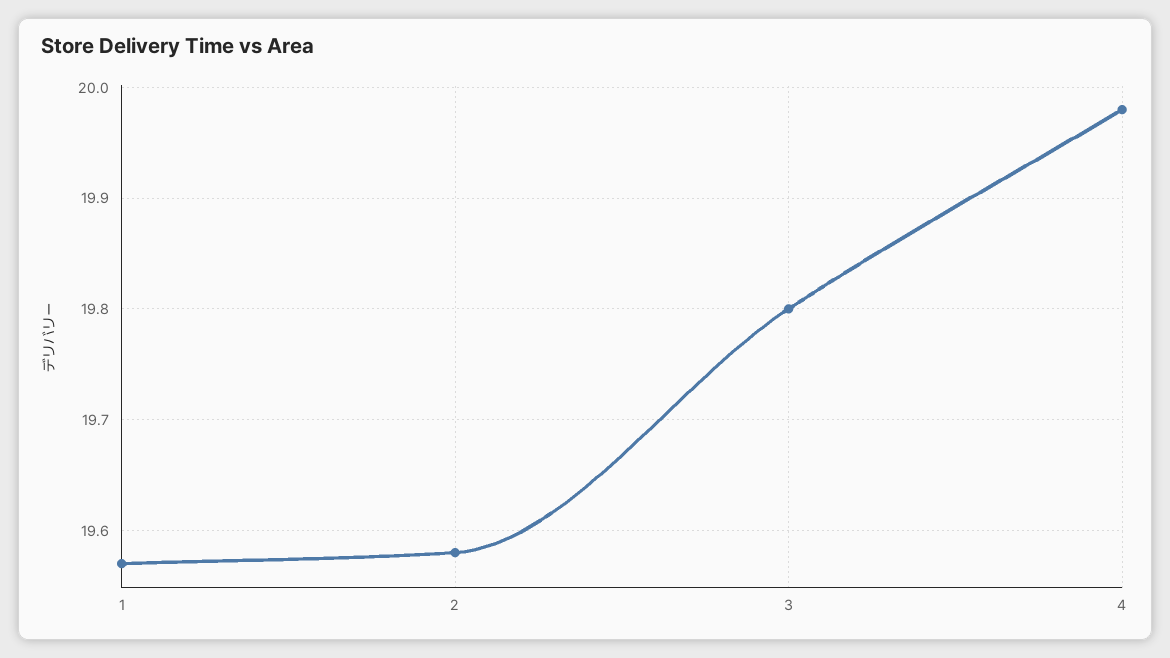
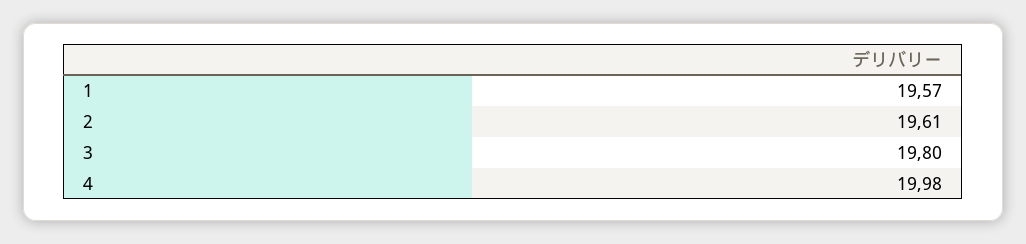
2: 19.58 -> 19.61

